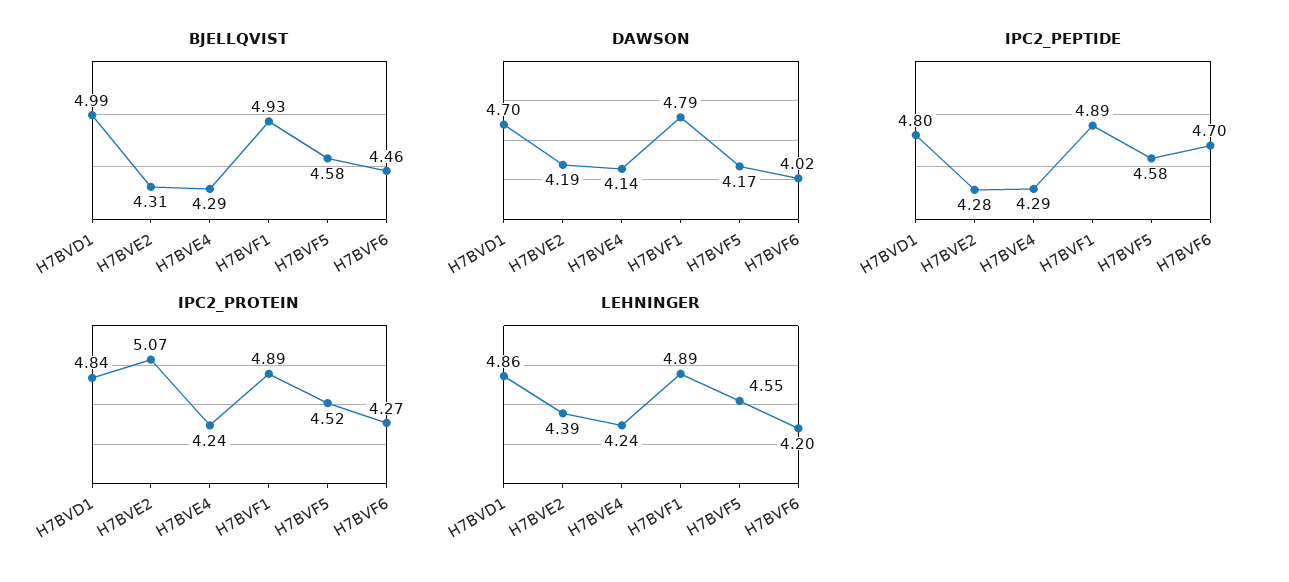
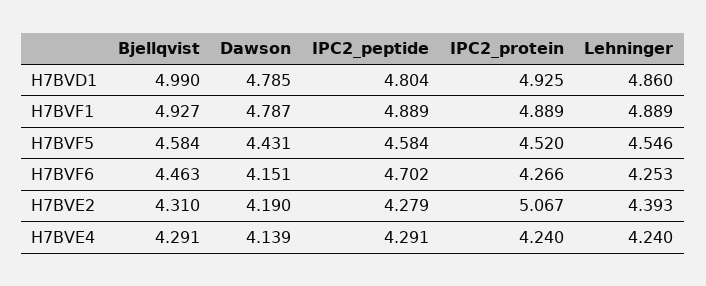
DAWSON, H7BVD1: 4.7 -> 4.785
DAWSON, H7BVF5: 4.17 -> 4.431
DAWSON, H7BVF6: 4.02 -> 4.151
IPC2_PROTEIN, H7BVD1: 4.84 -> 4.925
LEHNINGER, H7BVF6: 4.2 -> 4.253

